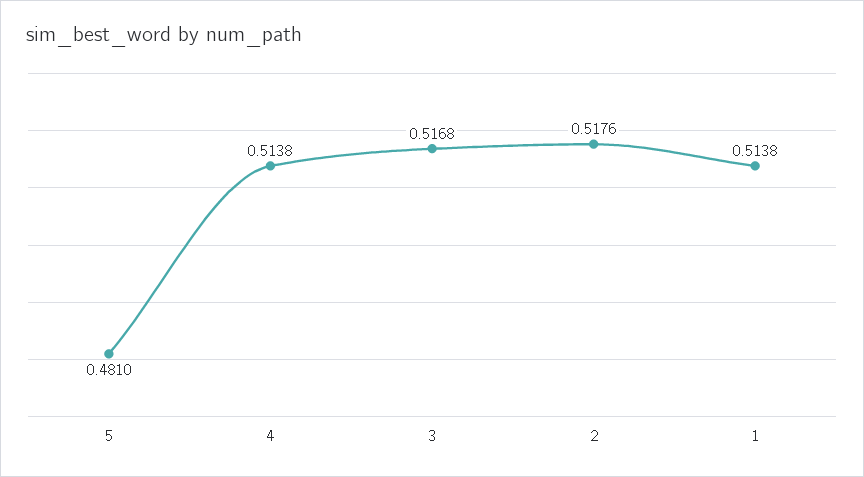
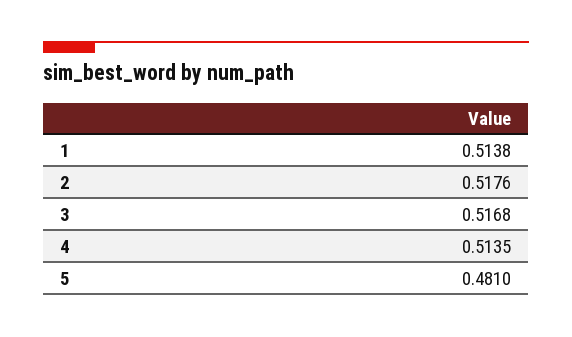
4: 0.5138 -> 0.5135

